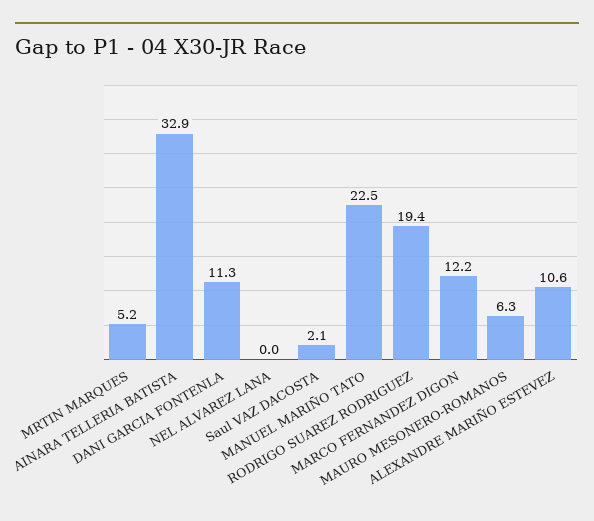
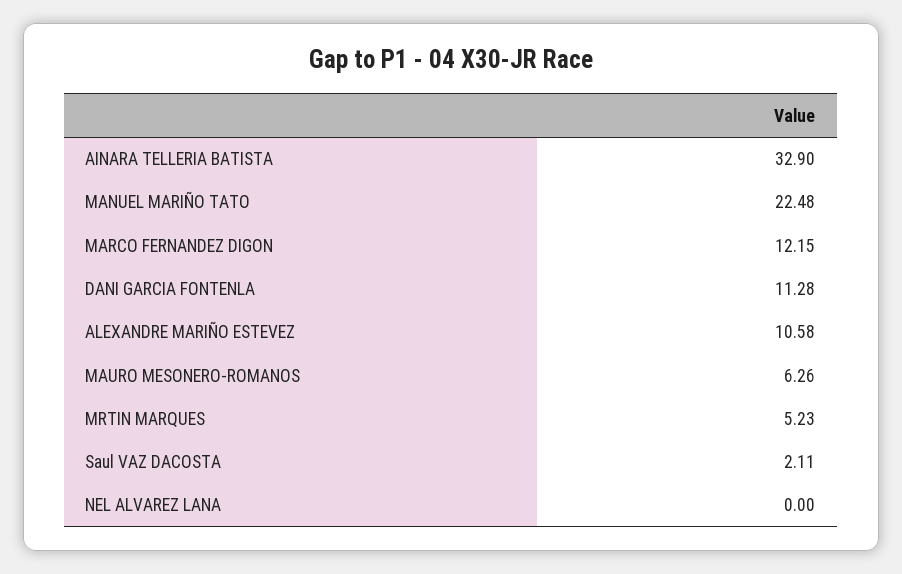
RODRIGO SUAREZ RODRIGUEZ: 19.4 -> none

